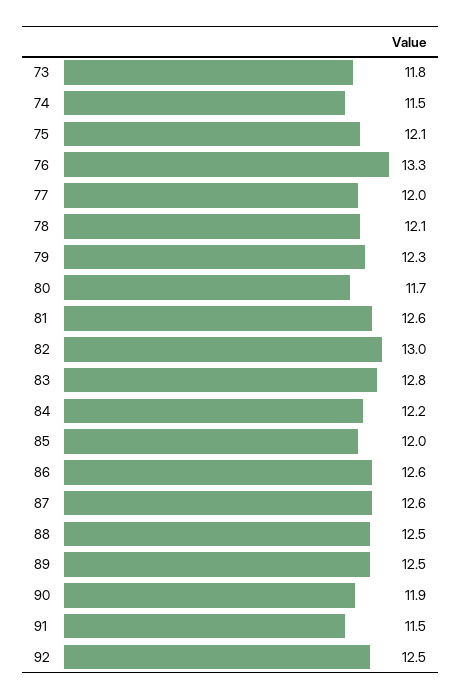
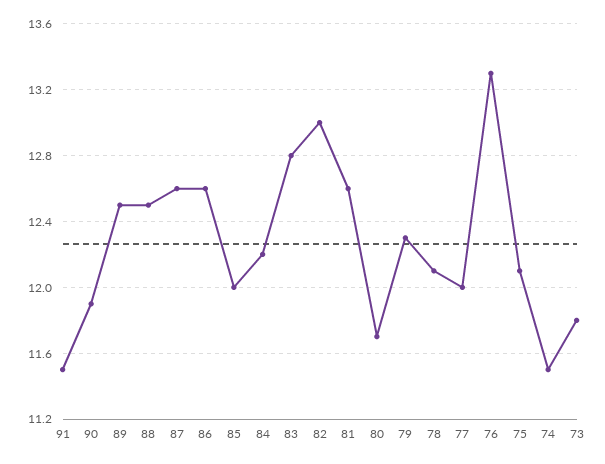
92: 12.5 -> none

